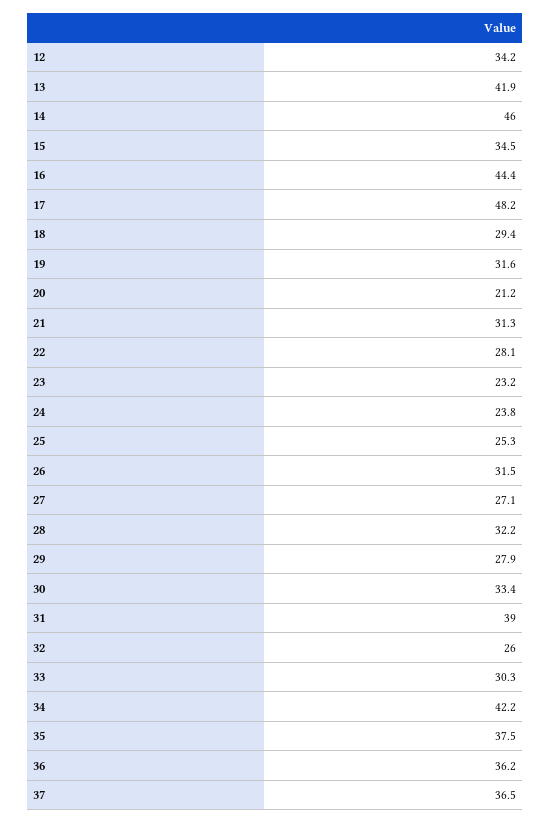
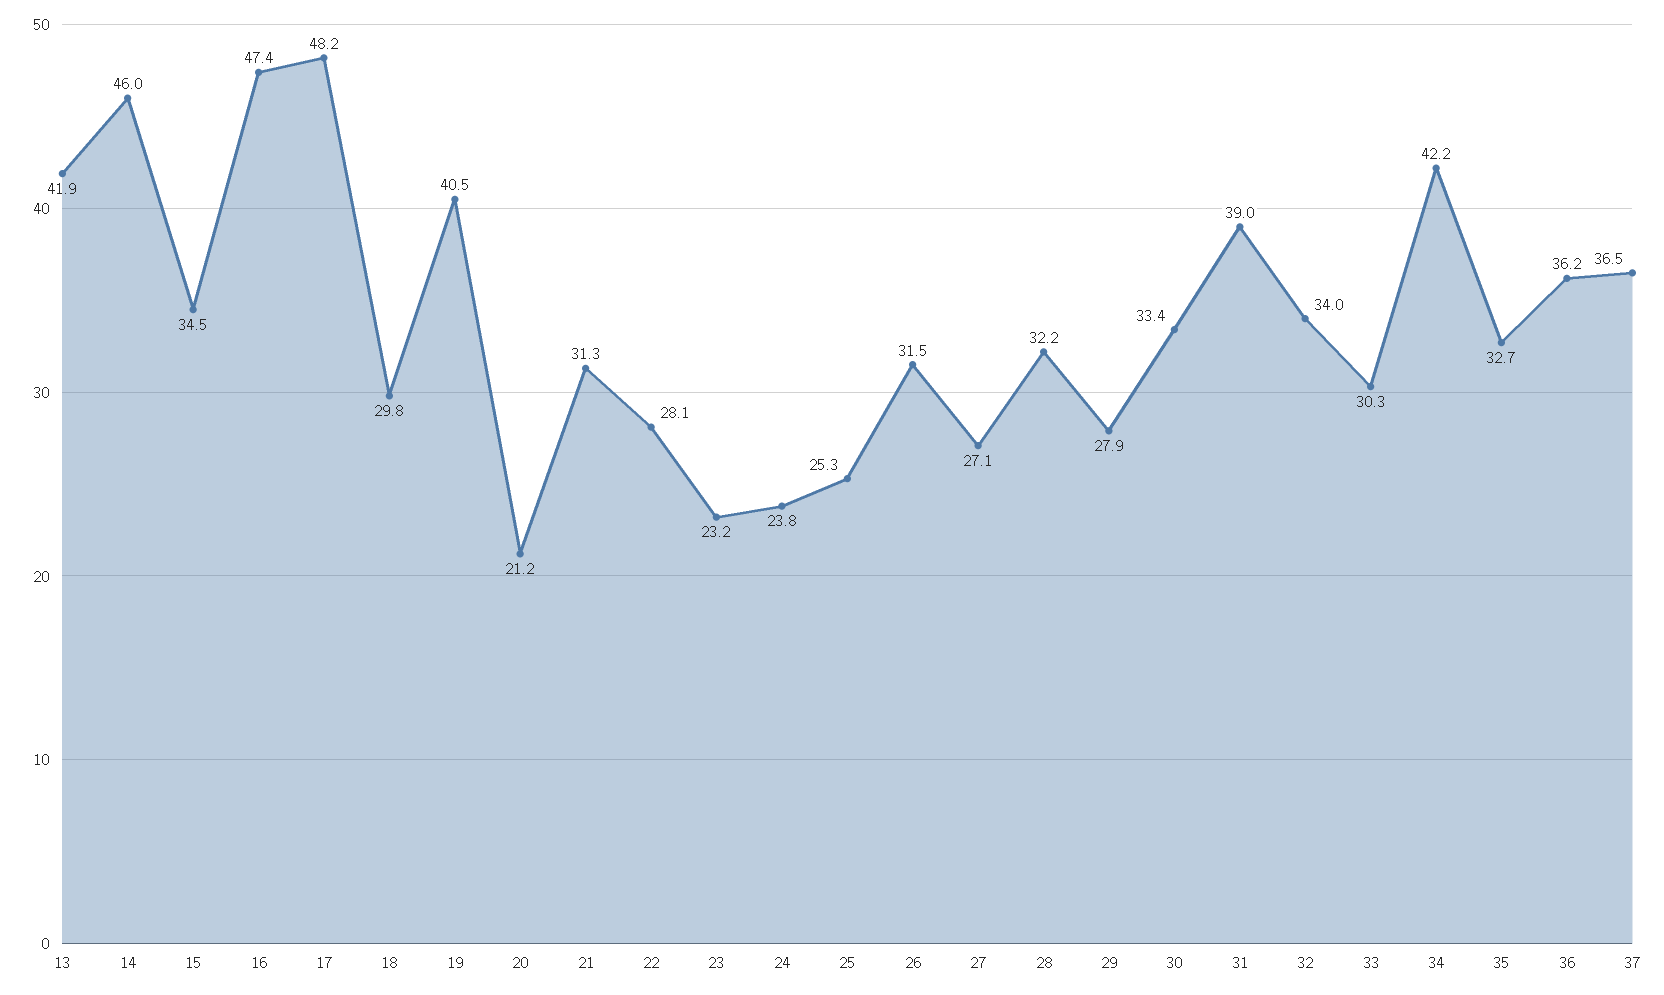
12: 34.2 -> none
16: 44.4 -> 47.4
18: 29.4 -> 29.8
19: 31.6 -> 40.5
32: 26 -> 34
35: 37.5 -> 32.7

